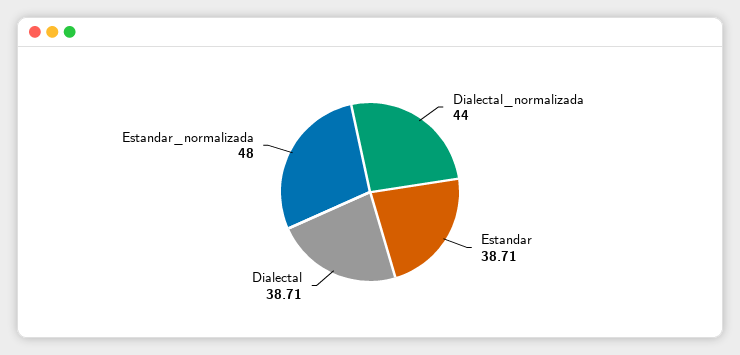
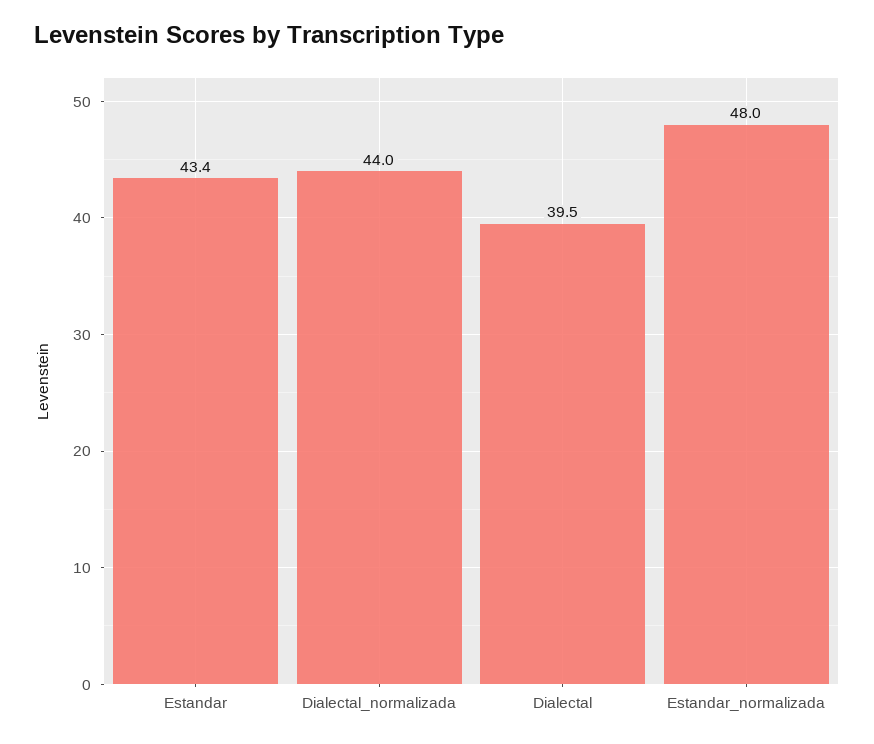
Estandar: 38.71 -> 43.4
Dialectal: 38.71 -> 39.5

